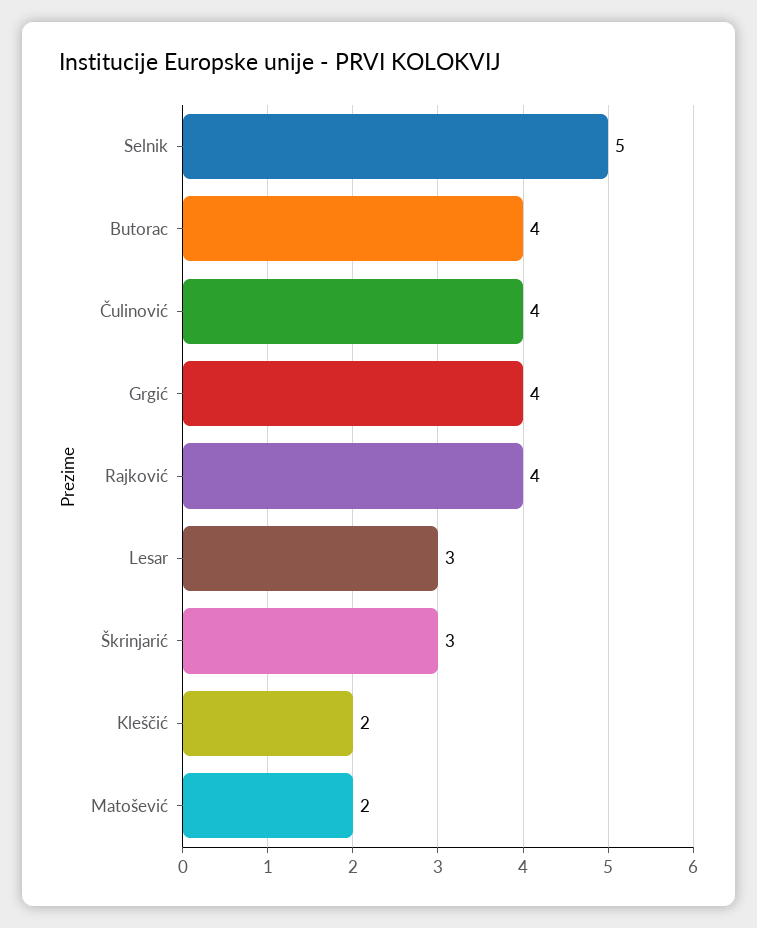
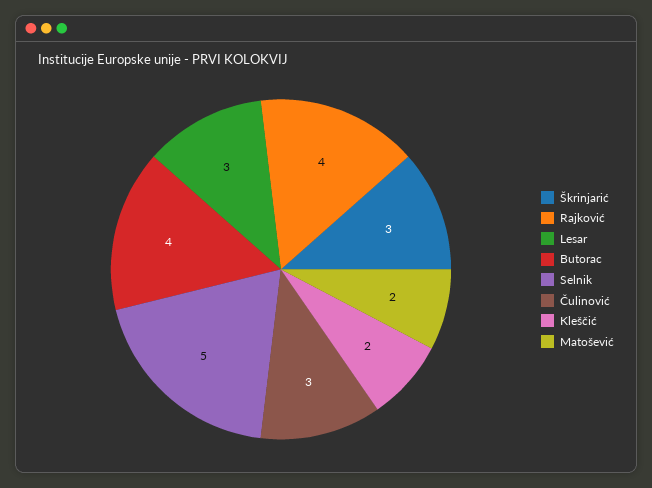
Čulinović: 4 -> 3
Grgić: 4 -> none

